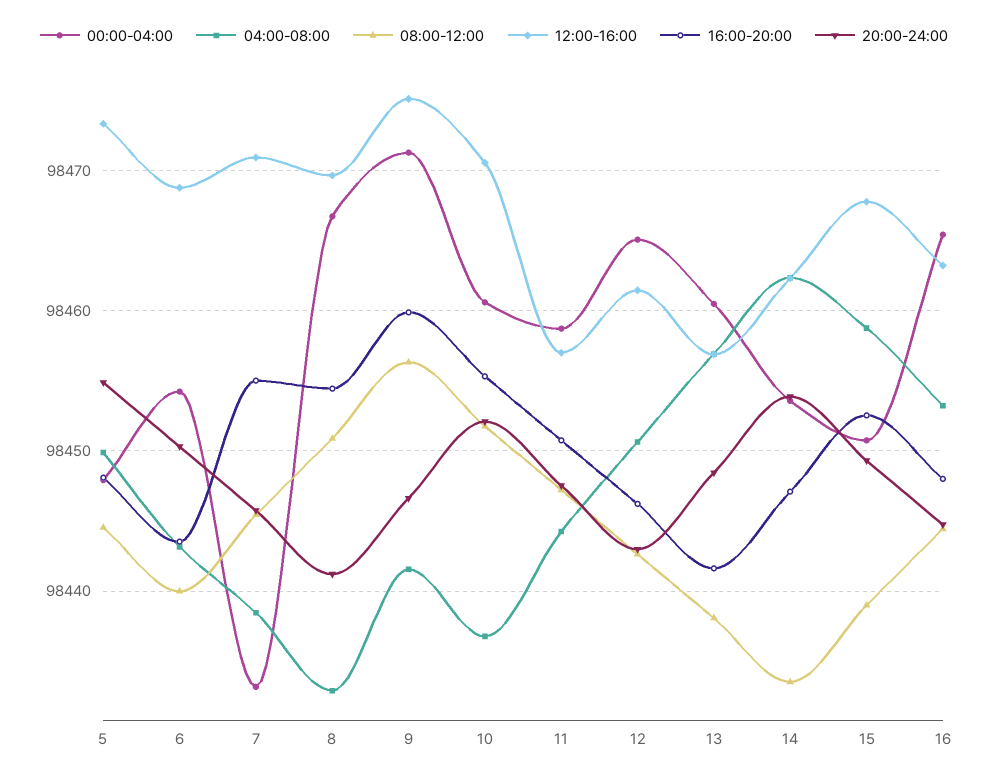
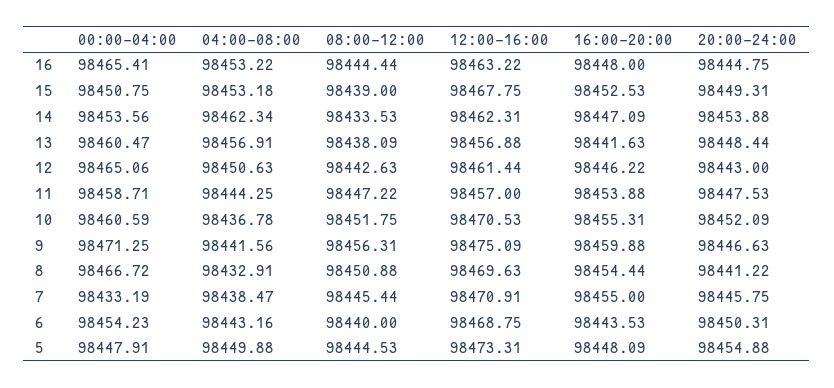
16:00-20:00, 11: 98451 -> 98453.88
04:00-08:00, 15: 98459 -> 98453.18

